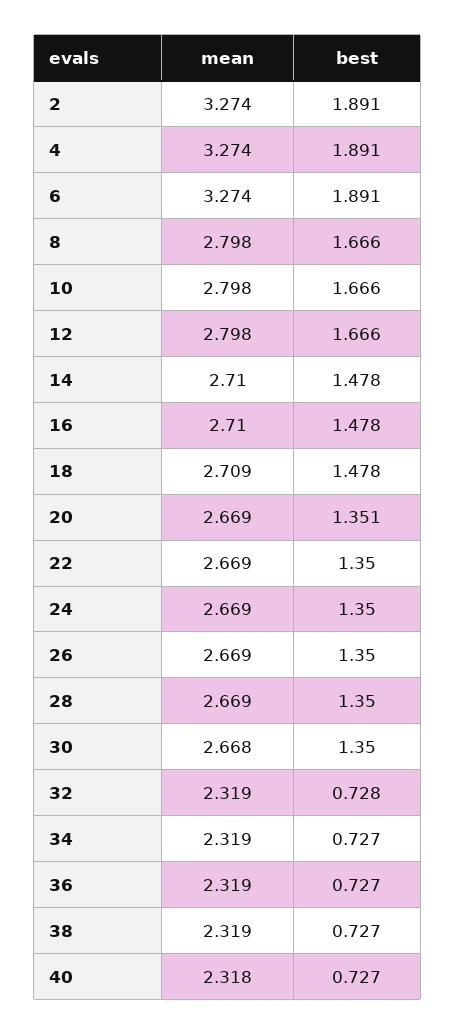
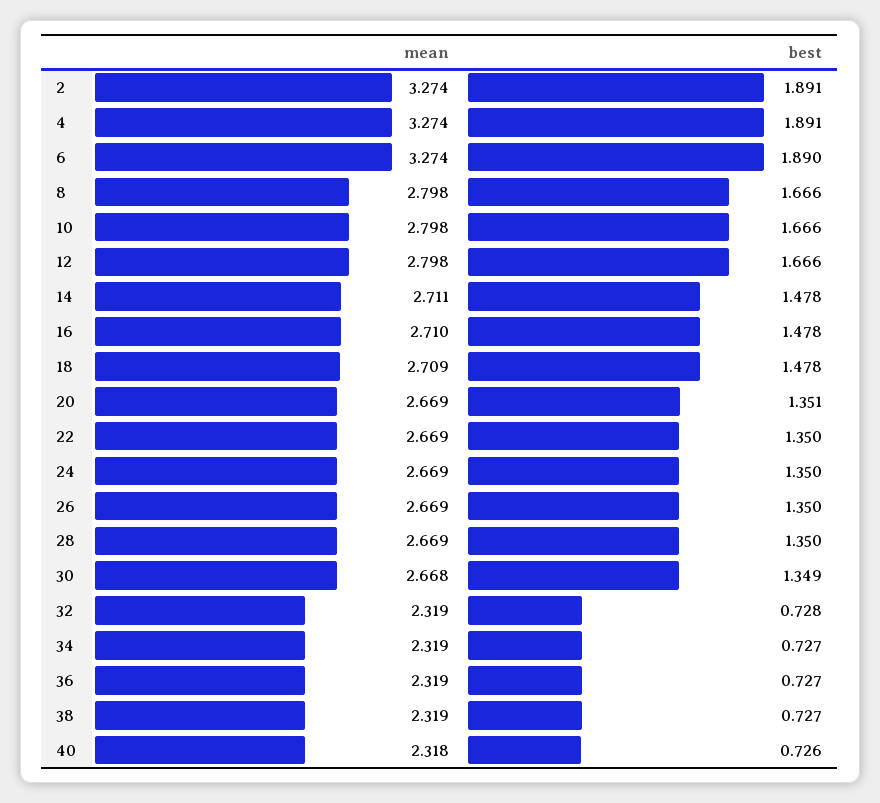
best, 6: 1.891 -> 1.89
mean, 14: 2.71 -> 2.711
best, 30: 1.35 -> 1.349
best, 40: 0.727 -> 0.726

